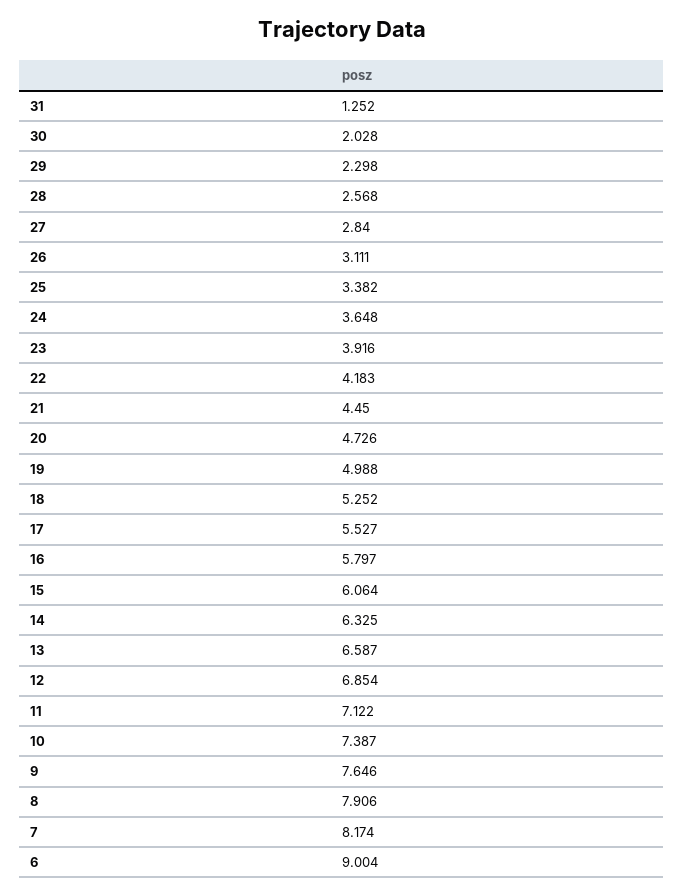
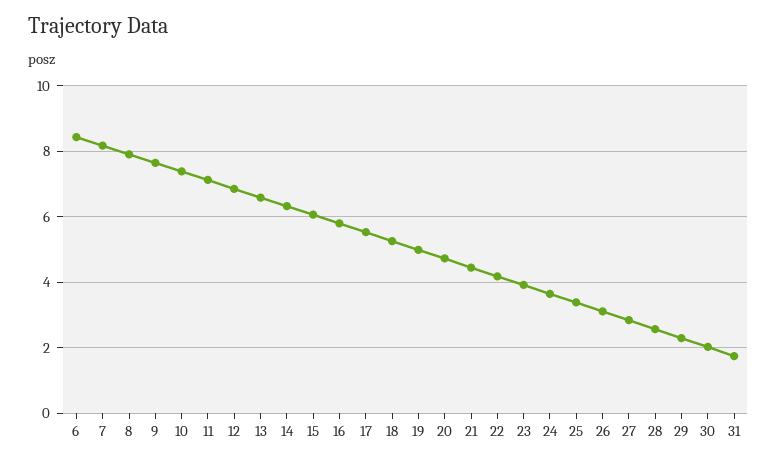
31: 1.252 -> 1.8
6: 9.004 -> 8.4

